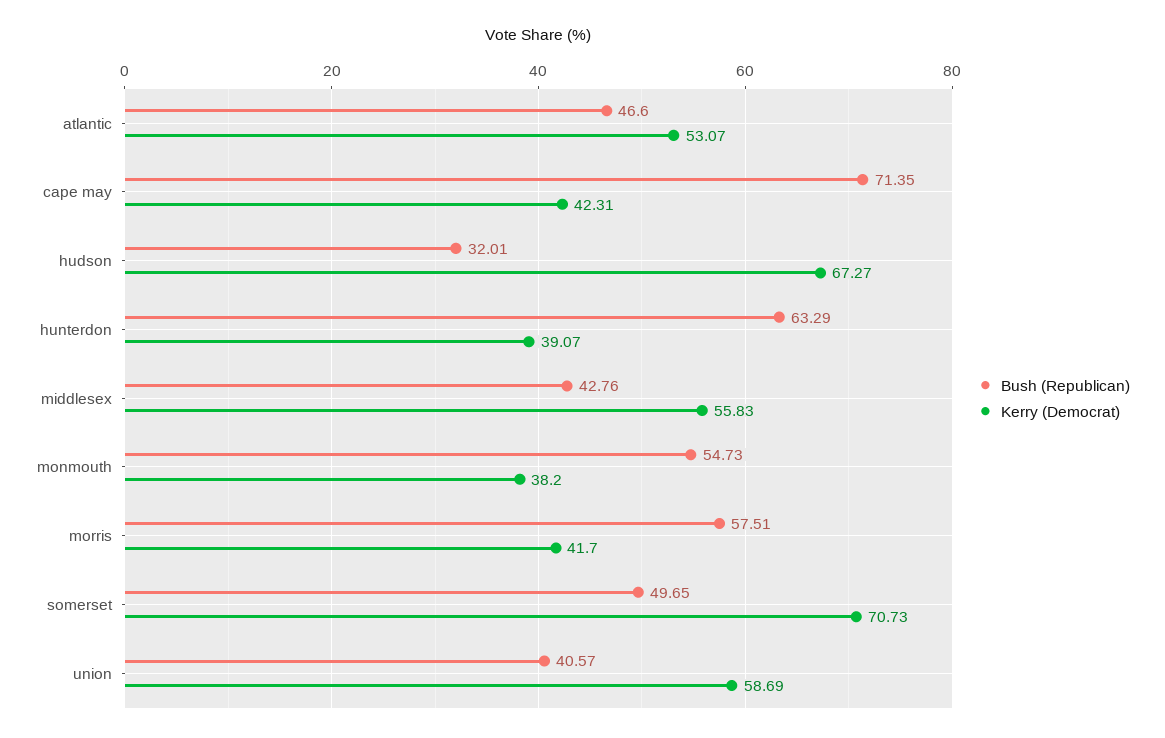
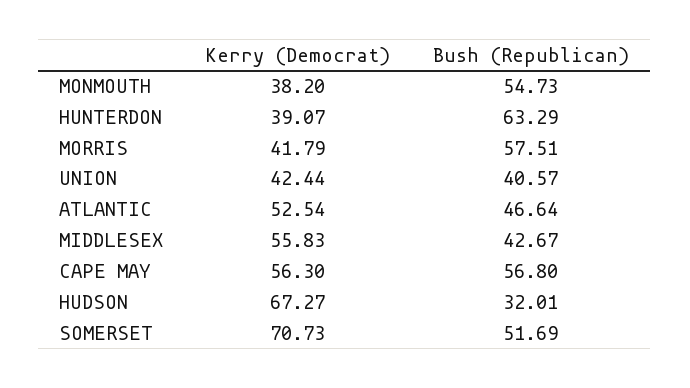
Bush (Republican), atlantic: 46.6 -> 46.64
Kerry (Democrat), atlantic: 53.07 -> 52.54
Bush (Republican), cape may: 71.35 -> 56.8
Kerry (Democrat), cape may: 42.31 -> 56.3
Bush (Republican), middlesex: 42.76 -> 42.67
Kerry (Democrat), morris: 41.7 -> 41.79
Bush (Republican), somerset: 49.65 -> 51.69
Kerry (Democrat), union: 58.69 -> 42.44

